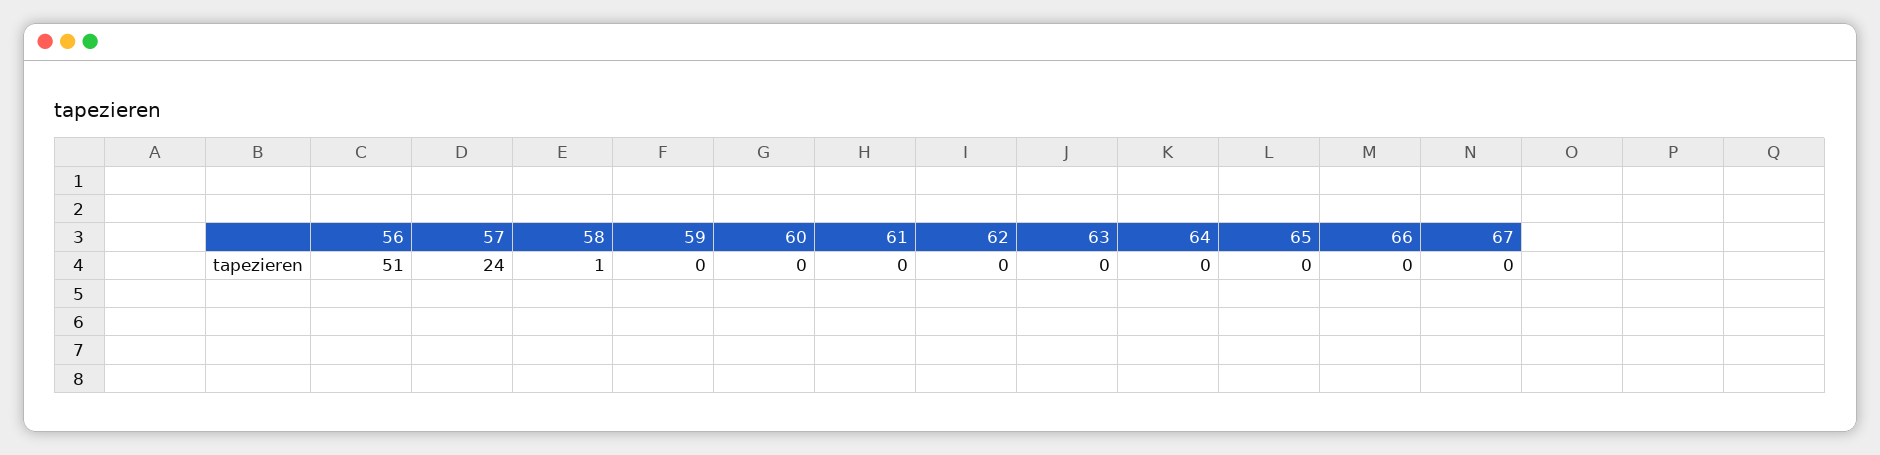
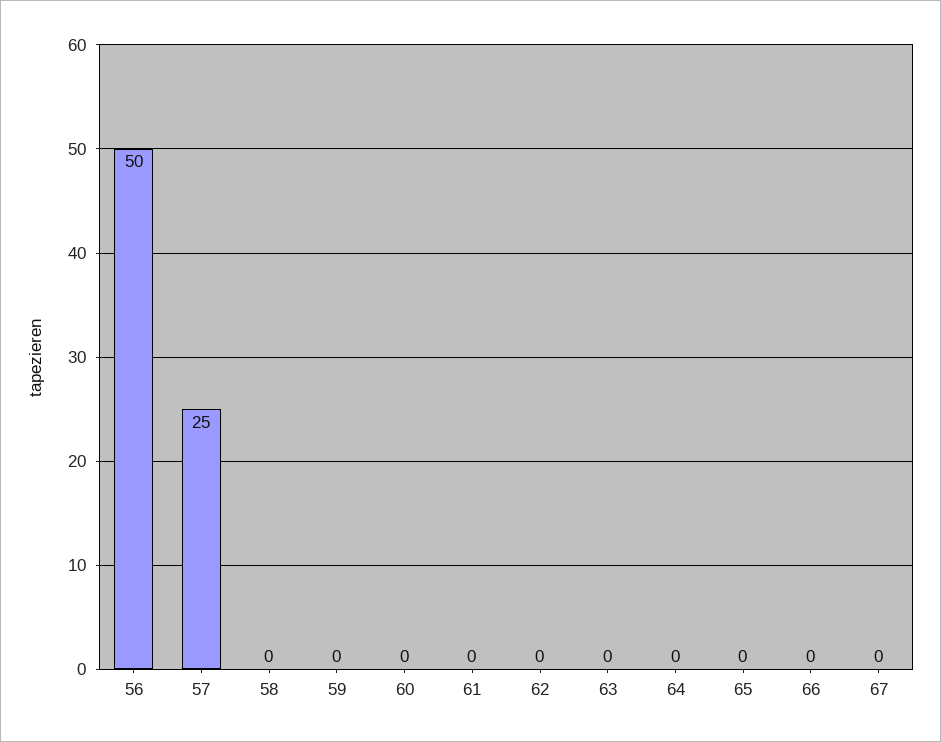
56: 51 -> 50
57: 24 -> 25
58: 1 -> 0

